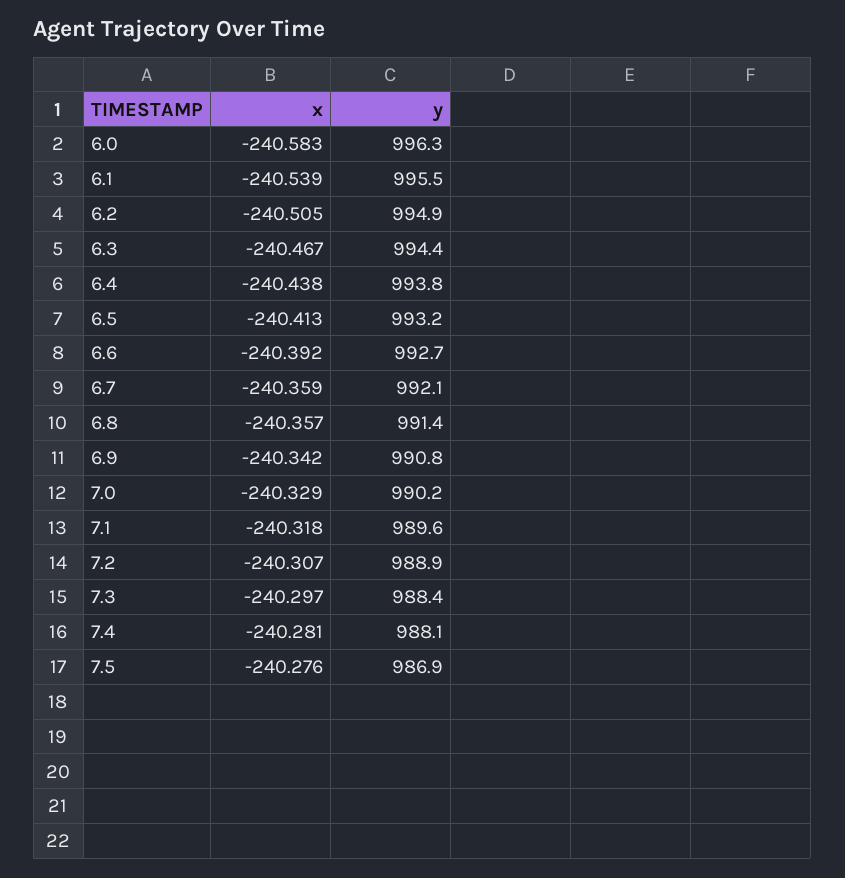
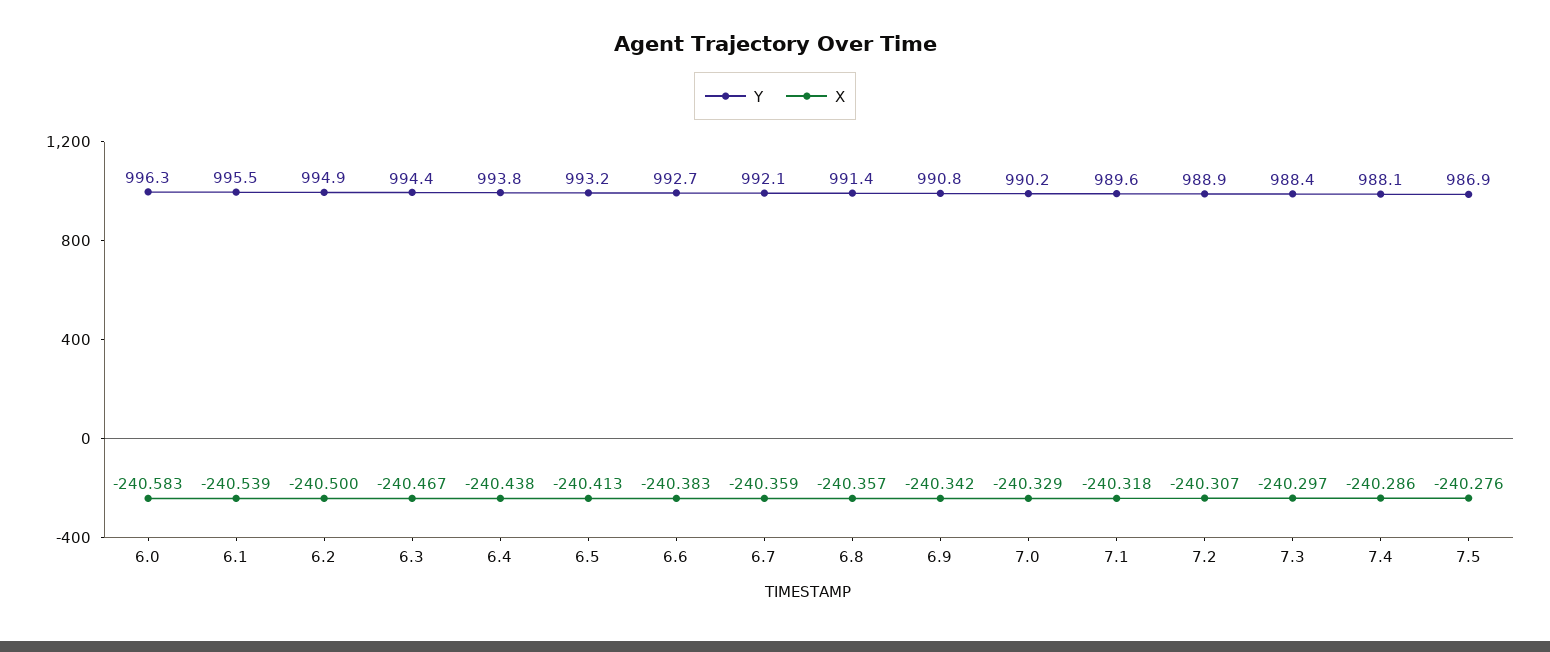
x, 6.2: -240.505 -> -240.5
x, 6.6: -240.392 -> -240.383
x, 7.4: -240.281 -> -240.286

